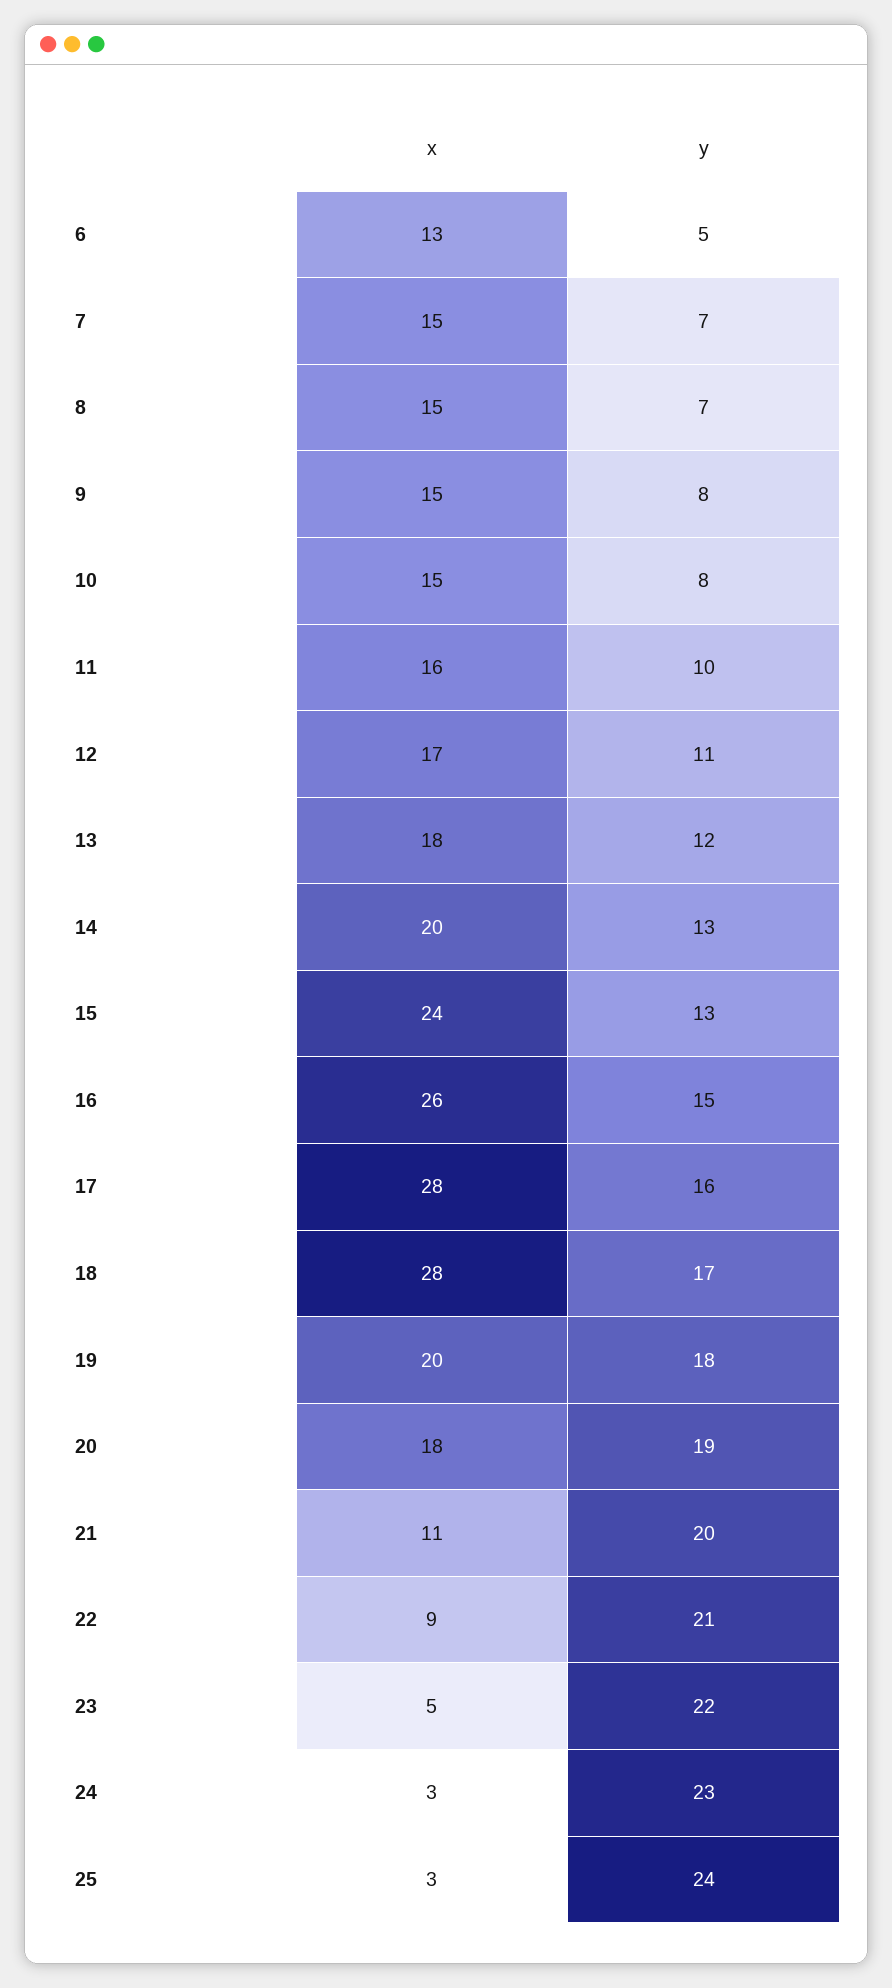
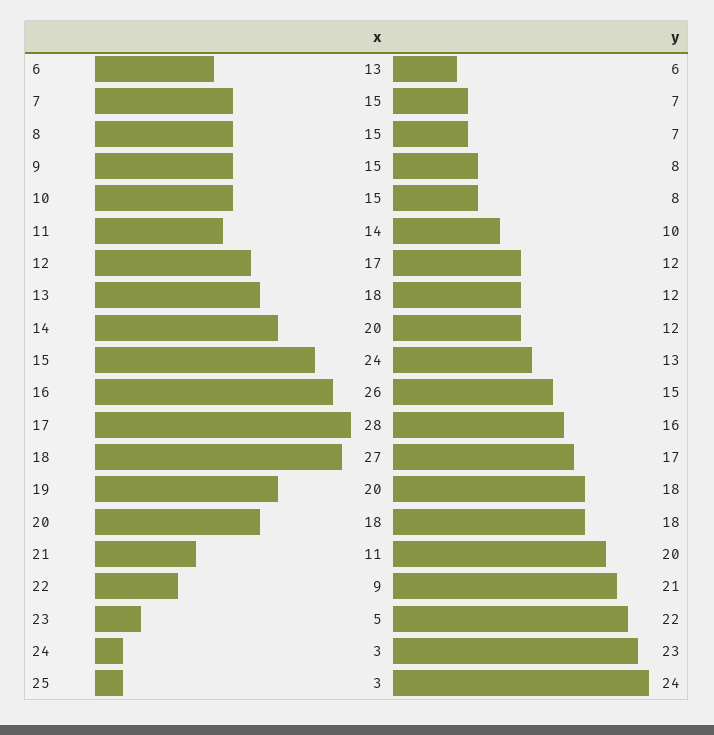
y, 6: 5 -> 6
x, 11: 16 -> 14
y, 12: 11 -> 12
y, 14: 13 -> 12
x, 18: 28 -> 27
y, 20: 19 -> 18

